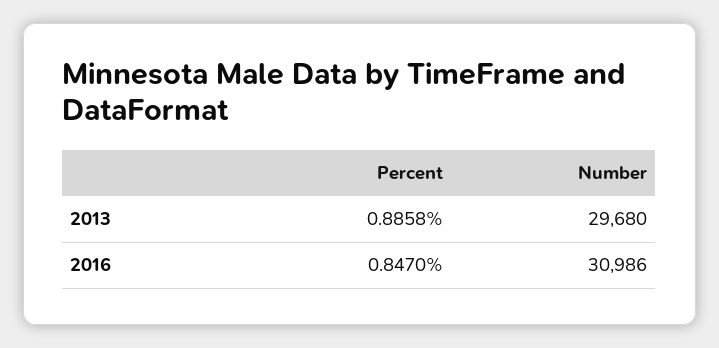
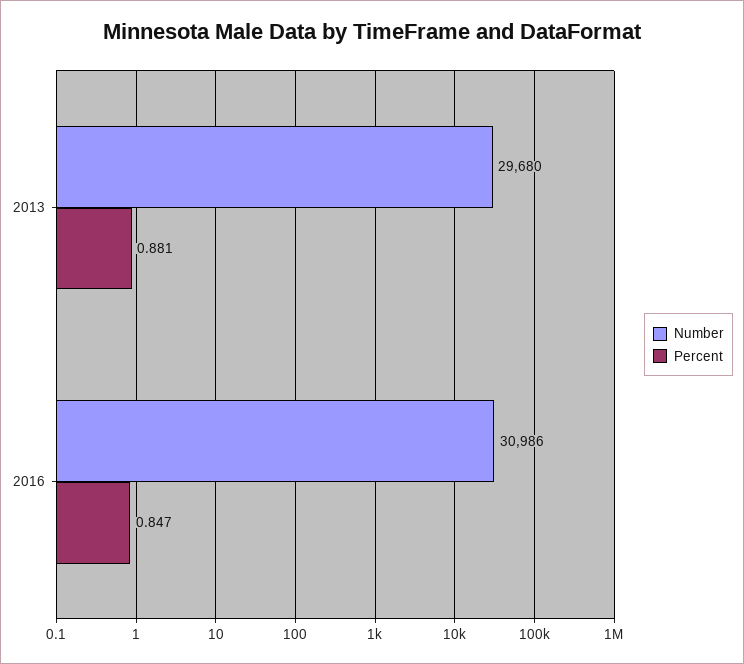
Percent, 2013: 0.8858 -> 0.881

